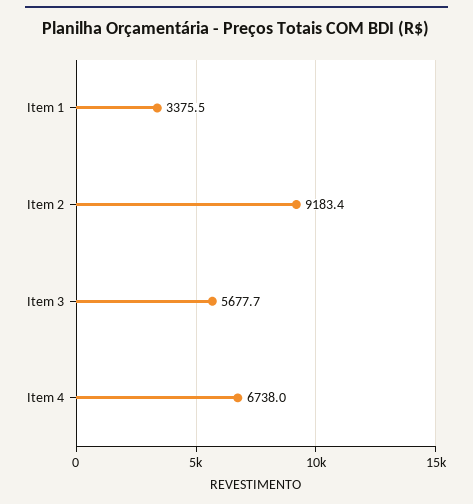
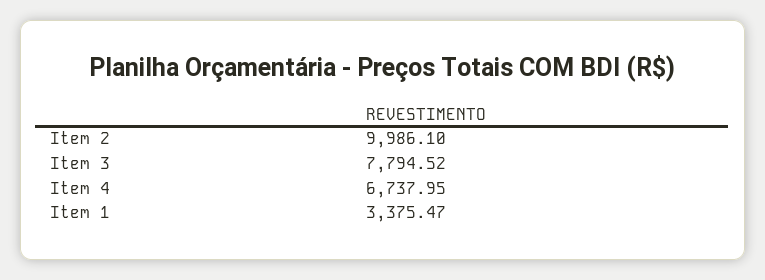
Item 2: 9183.4 -> 9986.1
Item 3: 5677.7 -> 7794.52

